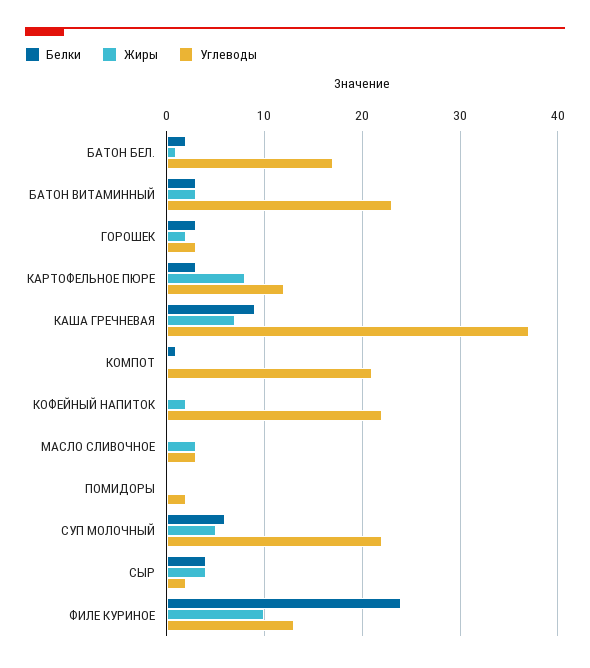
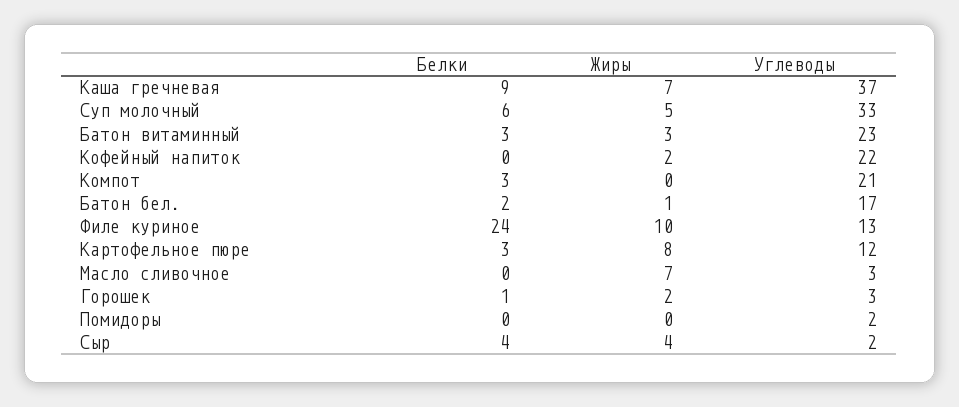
Белки, ГОРОШЕК: 3 -> 1
Белки, КОМПОТ: 1 -> 3
Жиры, МАСЛО СЛИВОЧНОЕ: 3 -> 7
Углеводы, СУП МОЛОЧНЫЙ: 22 -> 33

